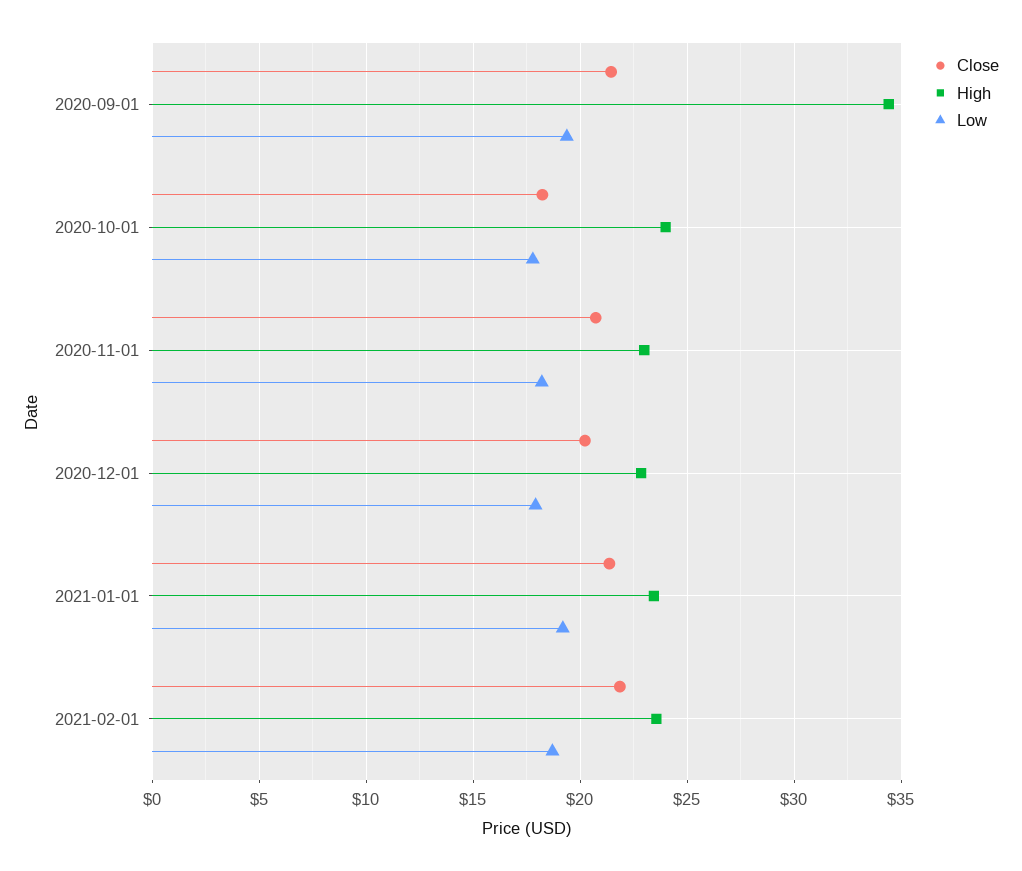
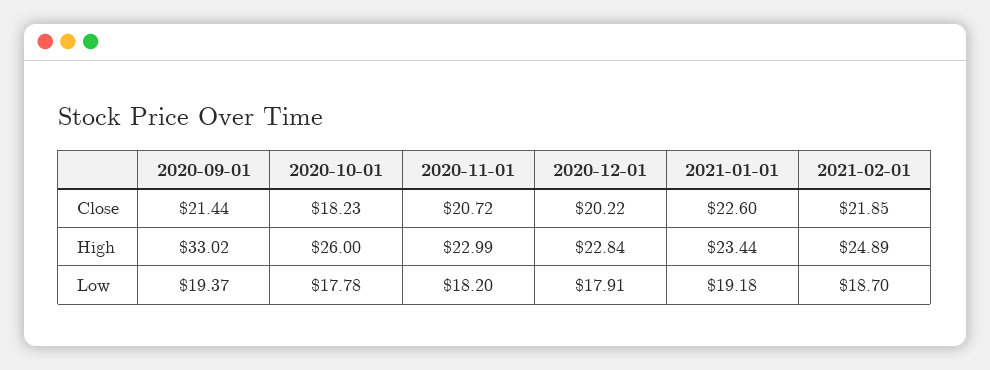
High, 2020-09-01: 34.5 -> 33.02
High, 2020-10-01: 24 -> 26
Close, 2021-01-01: 21.5 -> 22.6
High, 2021-02-01: 23.5 -> 24.89

